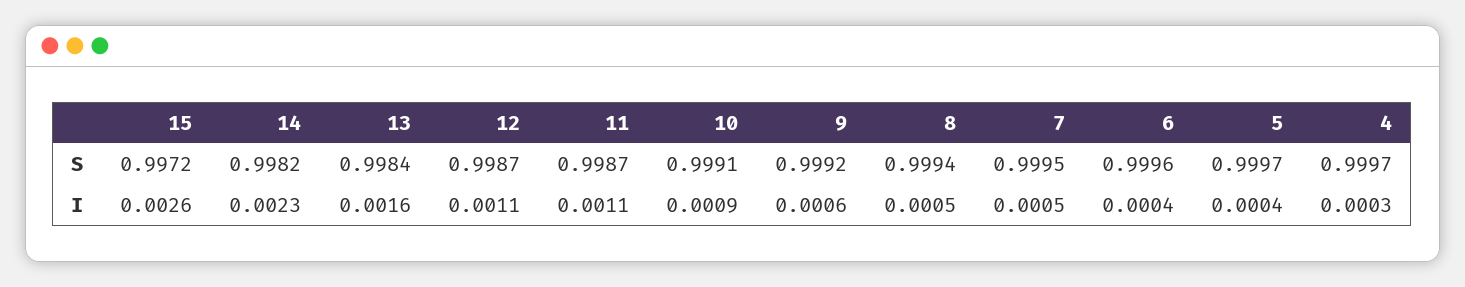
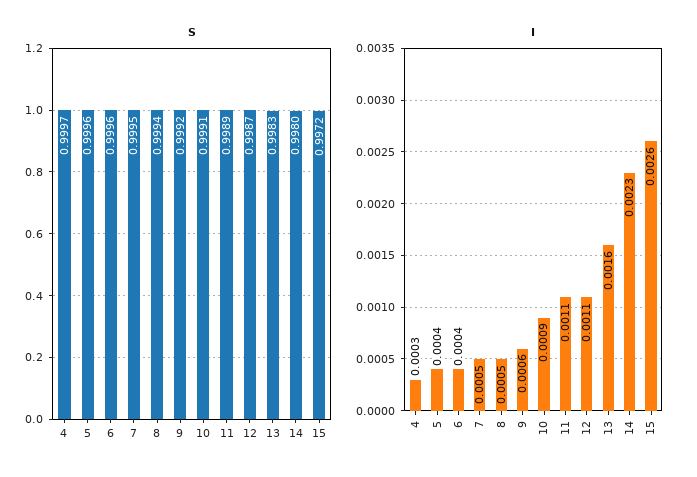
S, 14: 0.9982 -> 0.998
S, 13: 0.9984 -> 0.9983
S, 11: 0.9987 -> 0.9989
S, 5: 0.9997 -> 0.9996

